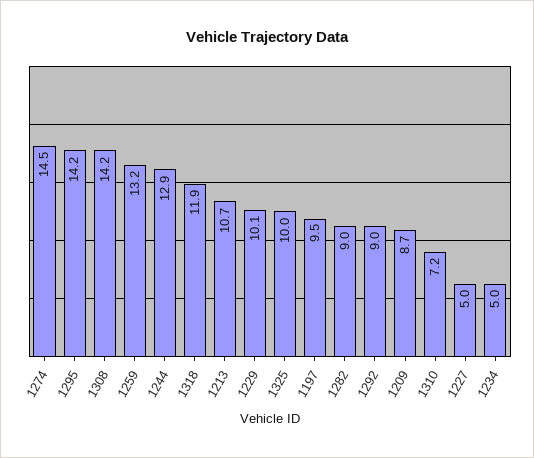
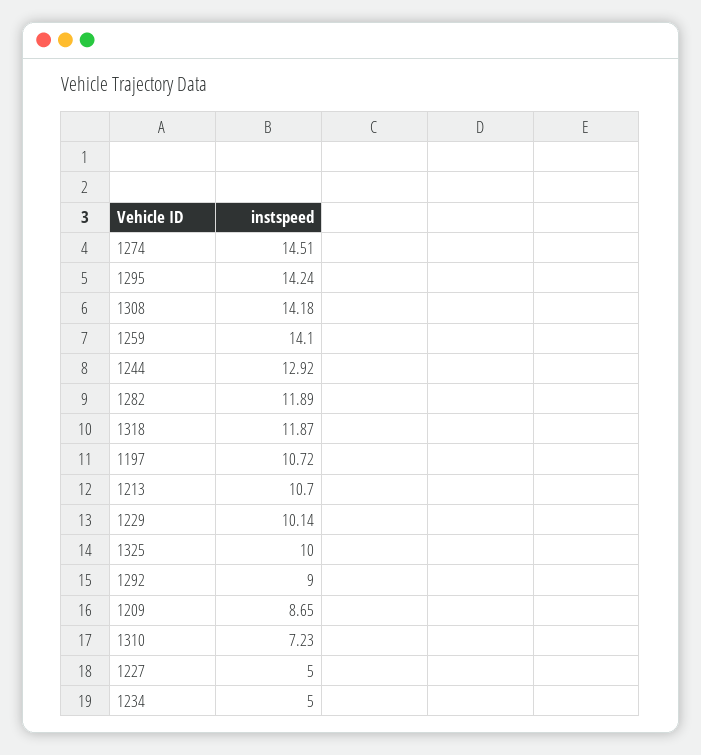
1259: 13.2 -> 14.1
1197: 9.5 -> 10.72
1282: 9 -> 11.89

